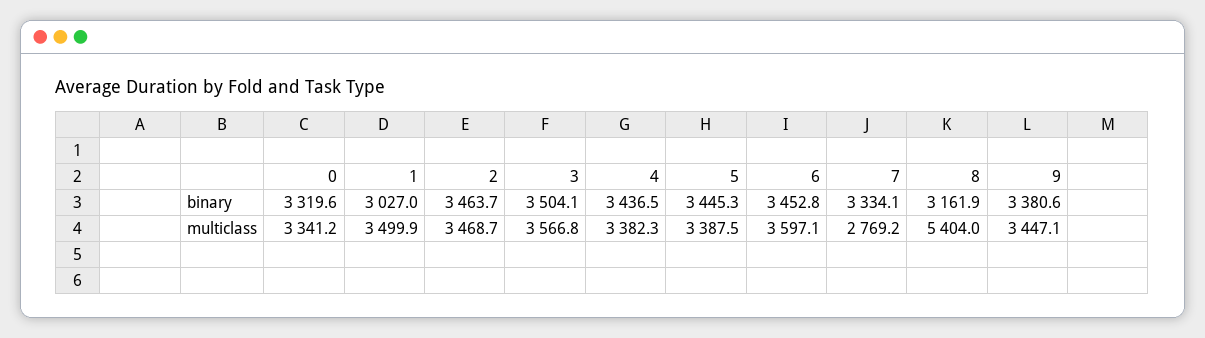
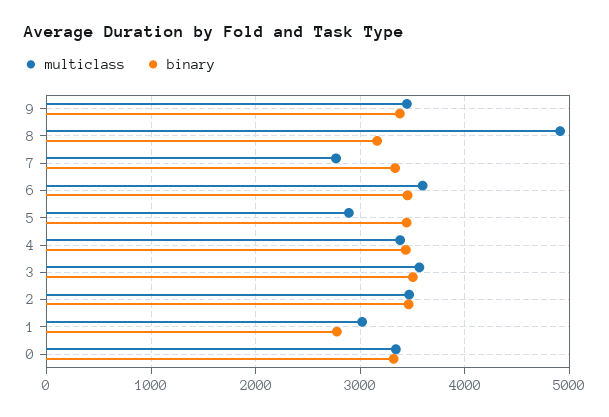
binary, 1: 3027 -> 2800
multiclass, 1: 3499.9 -> 3000
multiclass, 5: 3387.5 -> 2900
multiclass, 8: 5404 -> 4900

